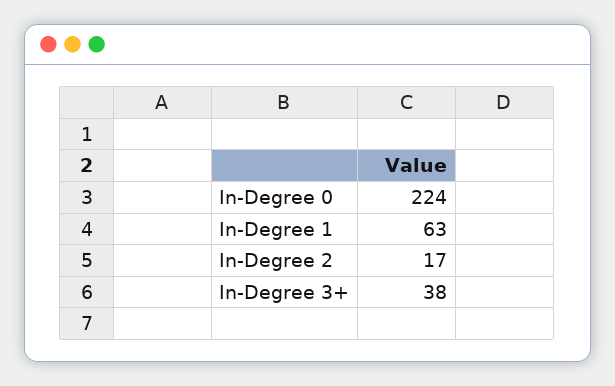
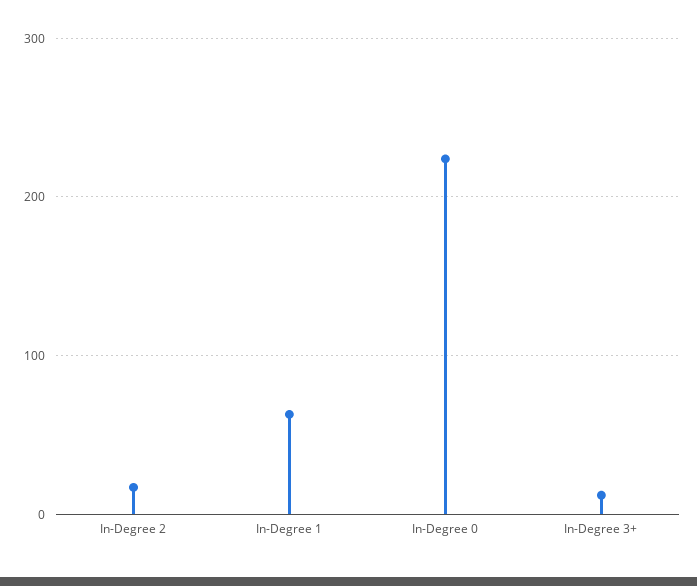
In-Degree 3+: 38 -> 10

